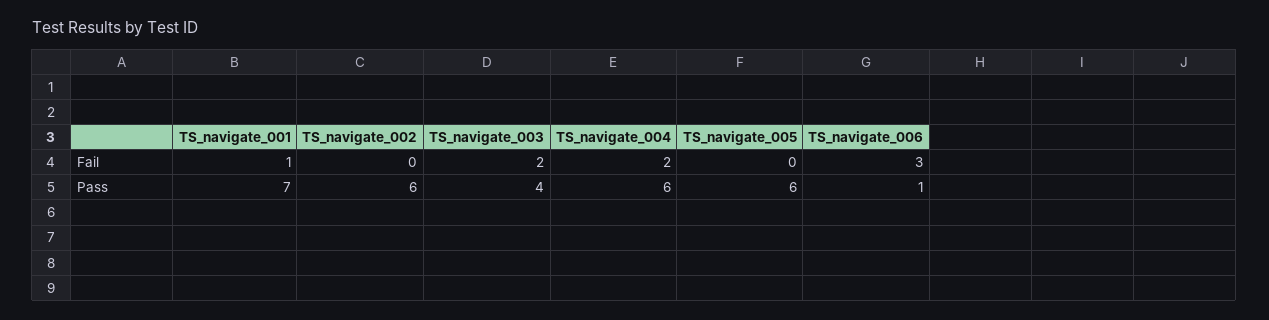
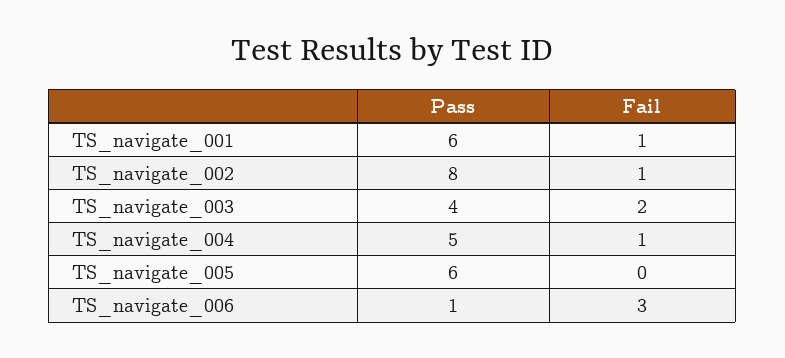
TS_navigate_002, Fail: 0 -> 1
TS_navigate_004, Fail: 2 -> 1
TS_navigate_001, Pass: 7 -> 6
TS_navigate_002, Pass: 6 -> 8
TS_navigate_004, Pass: 6 -> 5

